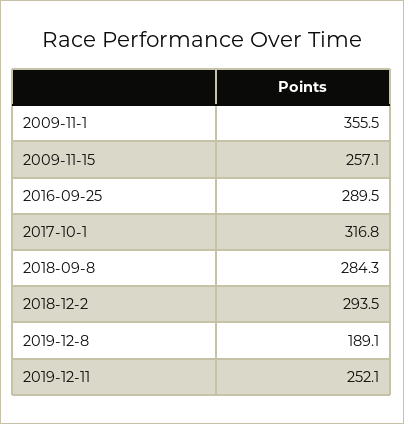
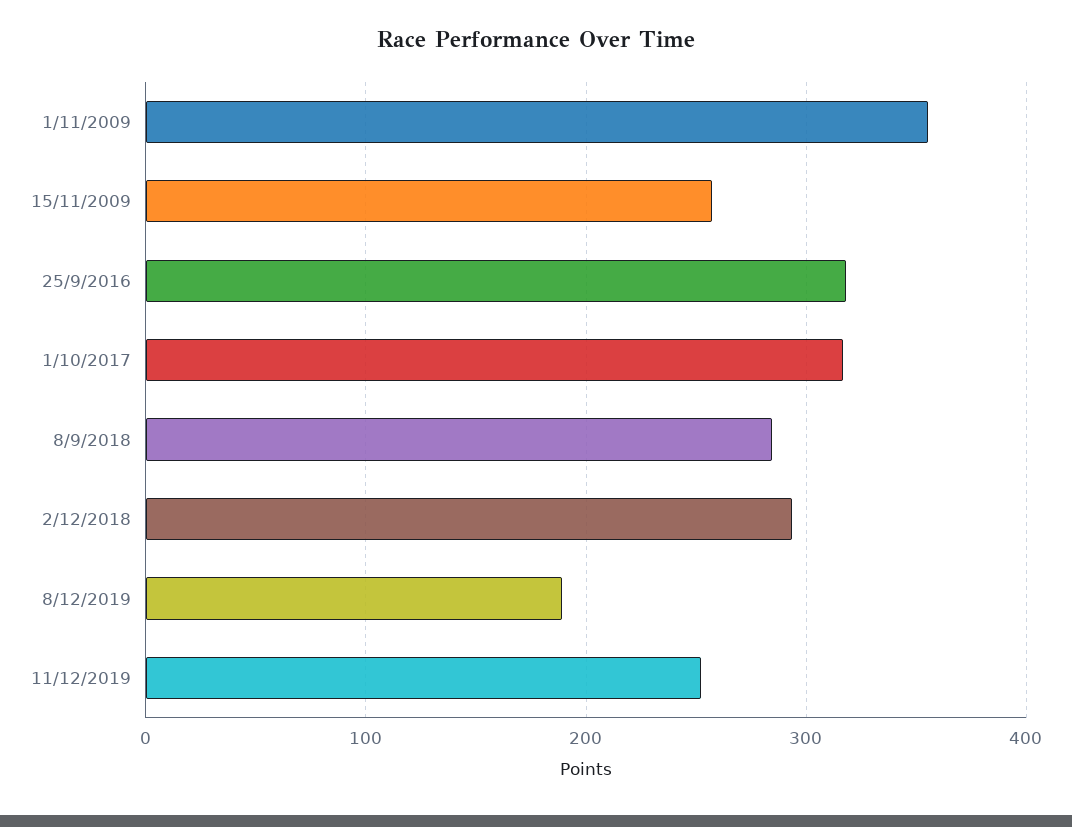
2016-09-25: 289.5 -> 320

